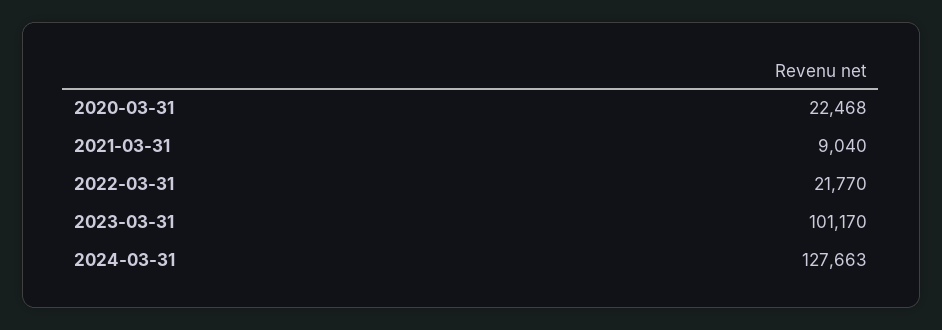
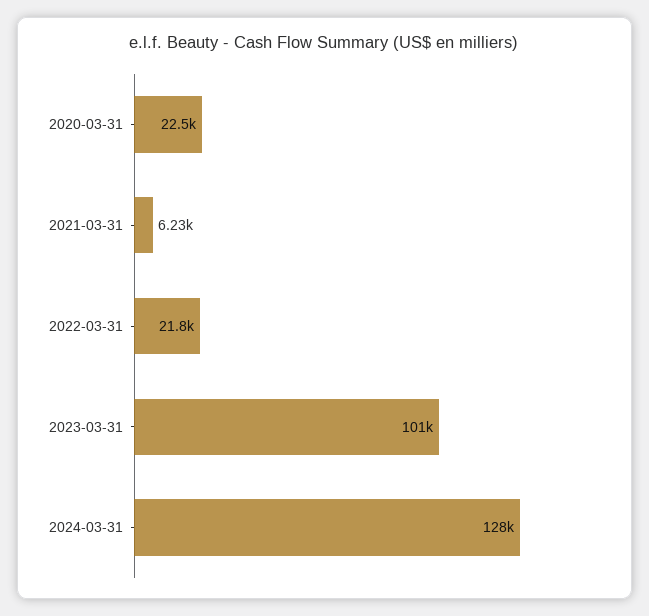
2021-03-31: 9040 -> 6230

